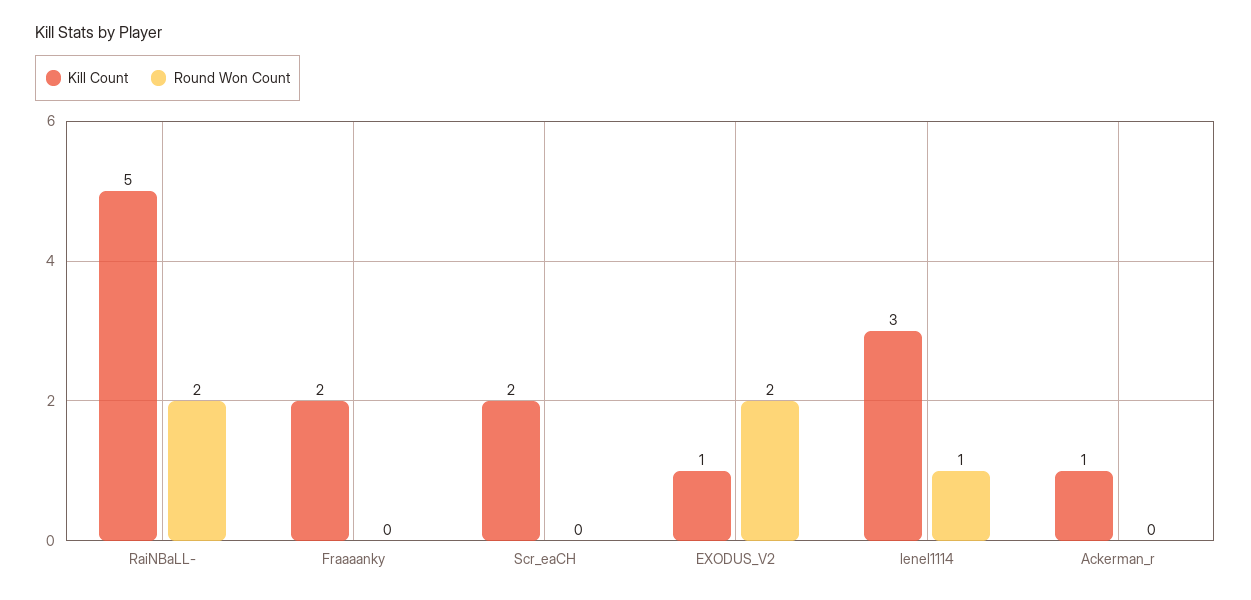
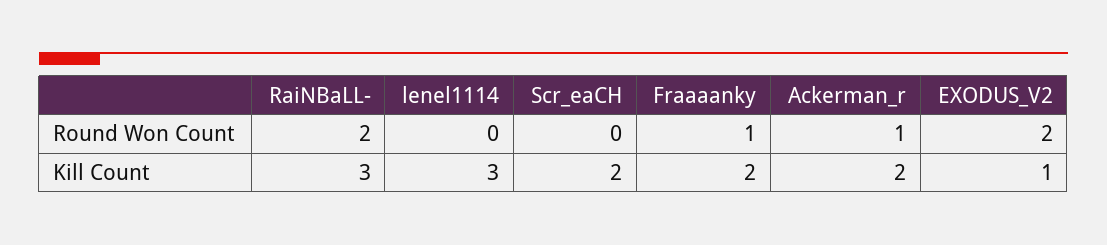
Kill Count, RaiNBaLL-: 5 -> 3
Round Won Count, Fraaaanky: 0 -> 1
Round Won Count, lenel1114: 1 -> 0
Kill Count, Ackerman_r: 1 -> 2
Round Won Count, Ackerman_r: 0 -> 1

